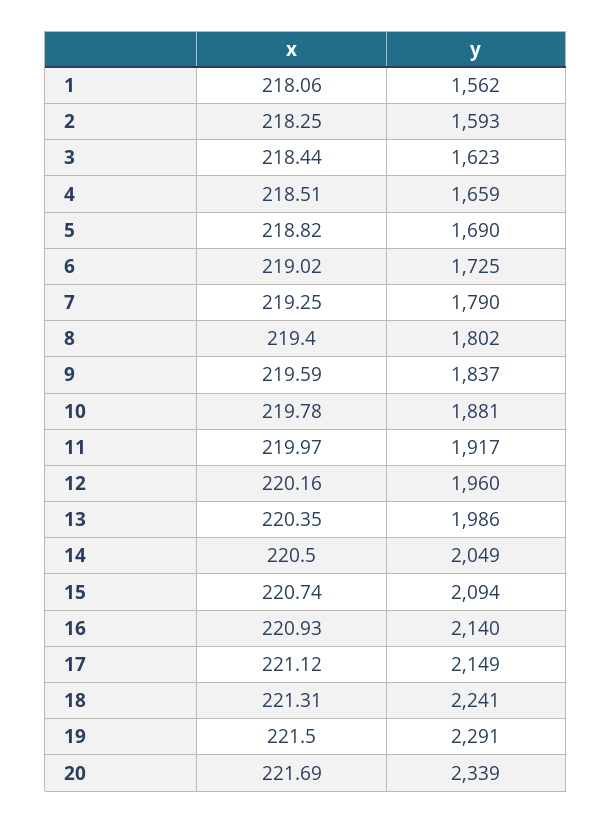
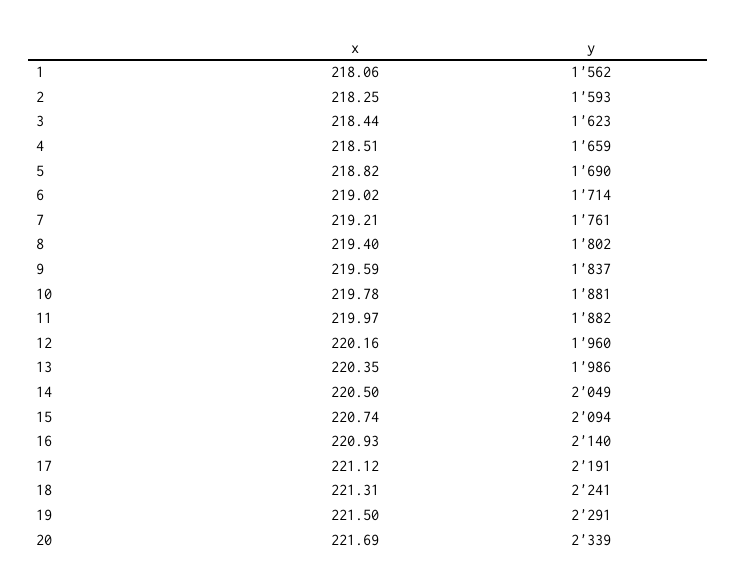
y, 6: 1725 -> 1714
x, 7: 219.25 -> 219.21
y, 7: 1790 -> 1761
y, 11: 1917 -> 1882
y, 17: 2149 -> 2191

